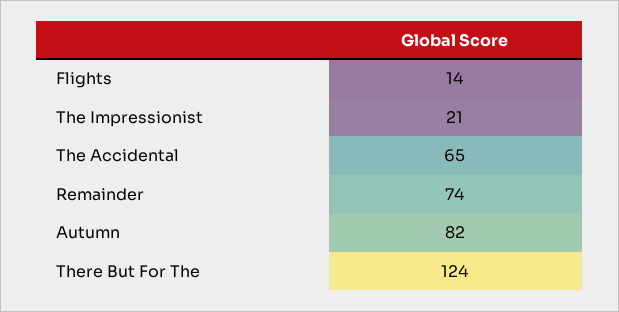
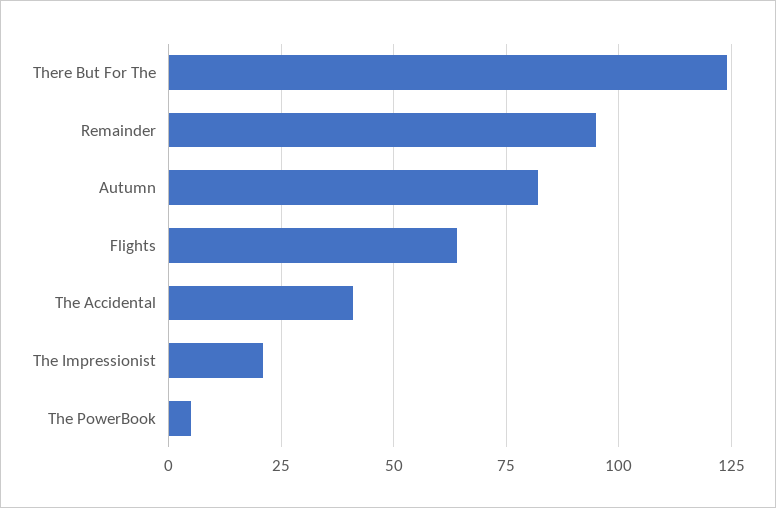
Flights: 14 -> 65
The Accidental: 65 -> 40
Remainder: 74 -> 95
The PowerBook: none -> 5

